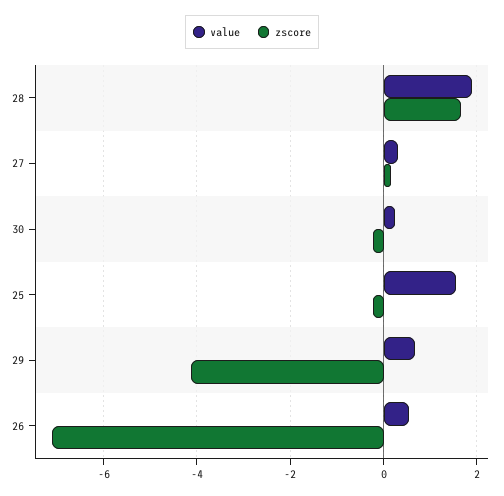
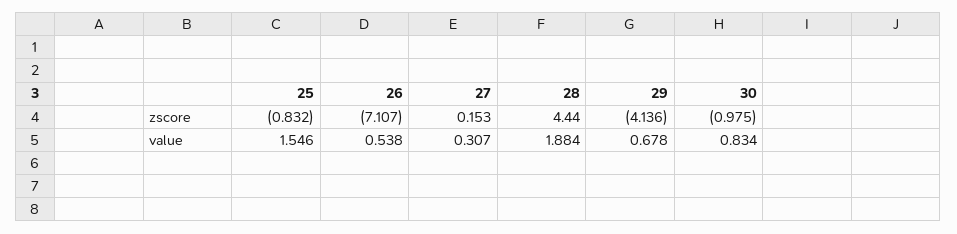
zscore, 28: 1.6 -> 4.44
value, 30: 0.2 -> 0.834
zscore, 30: -0.2 -> -0.975
zscore, 25: -0.2 -> -0.832

